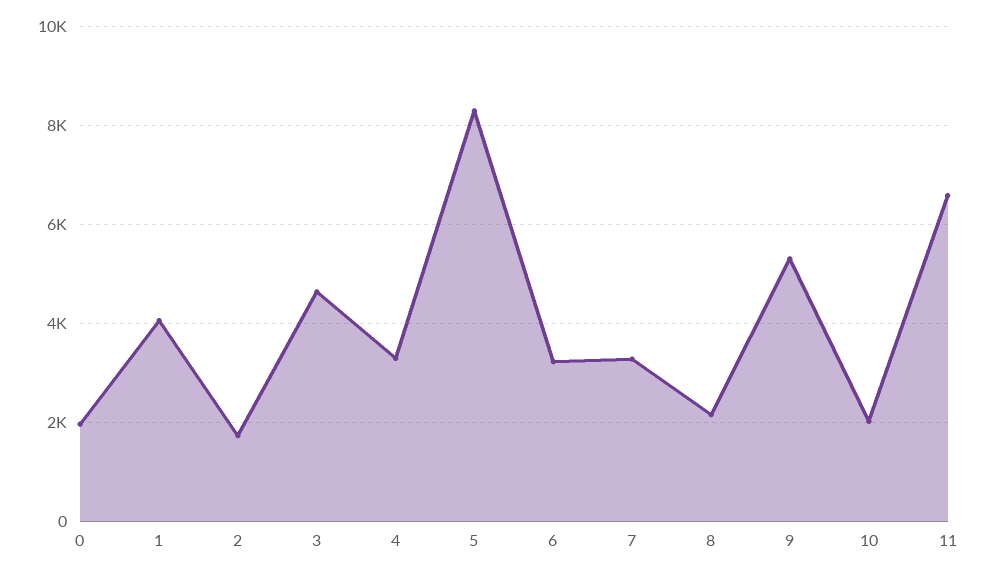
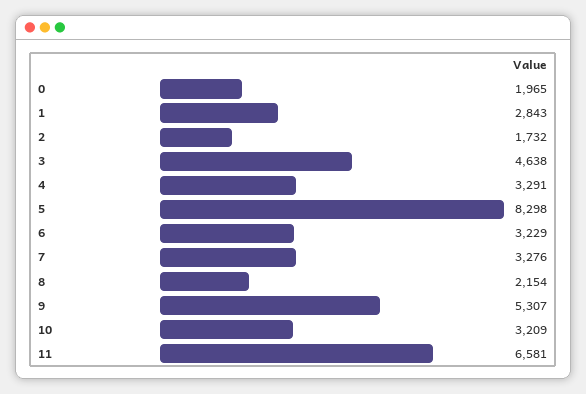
1: 4000 -> 2843
10: 2000 -> 3209

